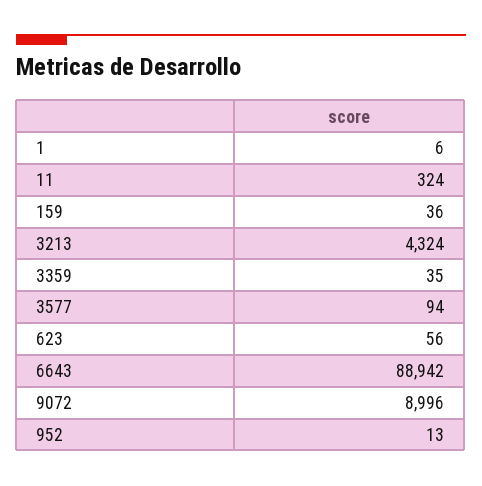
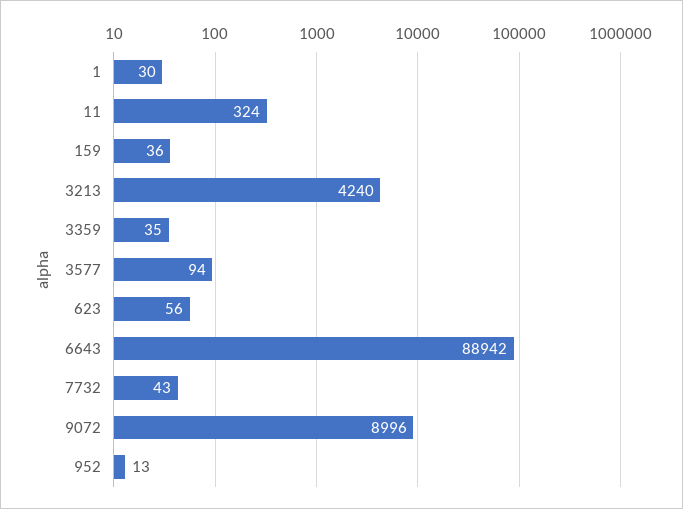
1: 6 -> 30
3213: 4324 -> 4240
7732: none -> 43

